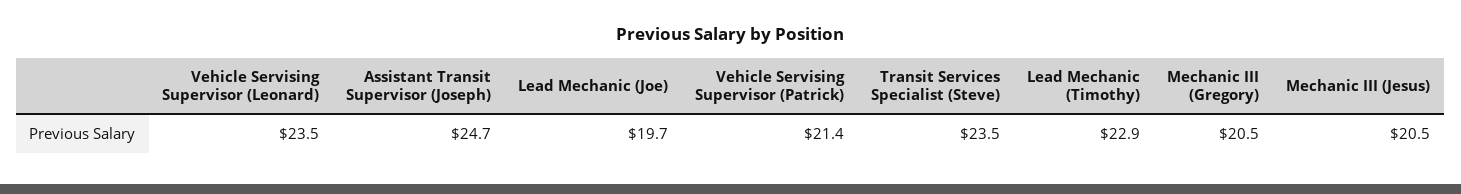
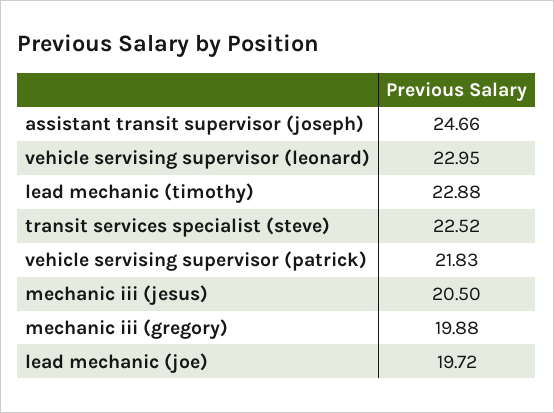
Vehicle Servising Supervisor (Leonard): 23.5 -> 22.95
Vehicle Servising Supervisor (Patrick): 21.4 -> 21.83
Transit Services Specialist (Steve): 23.5 -> 22.52
Mechanic III (Gregory): 20.5 -> 19.88

